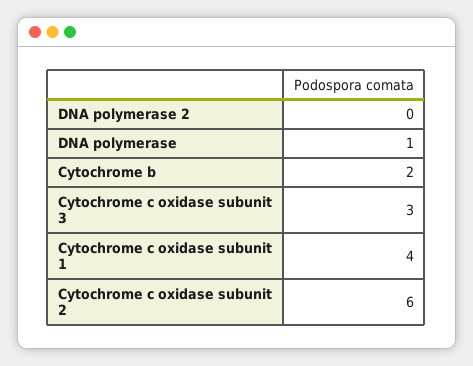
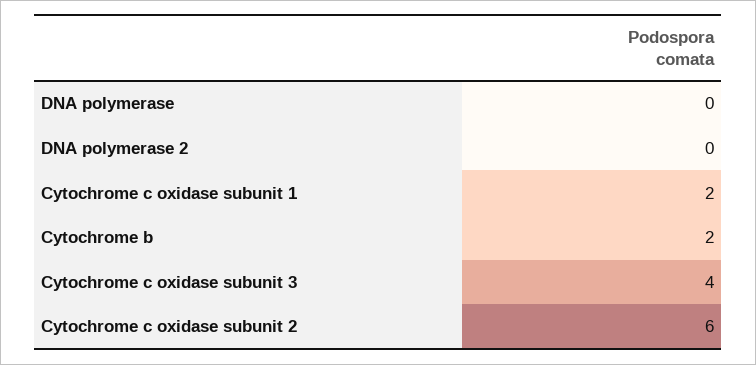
DNA polymerase: 1 -> 0
Cytochrome c oxidase subunit 3: 3 -> 4
Cytochrome c oxidase subunit 1: 4 -> 2

